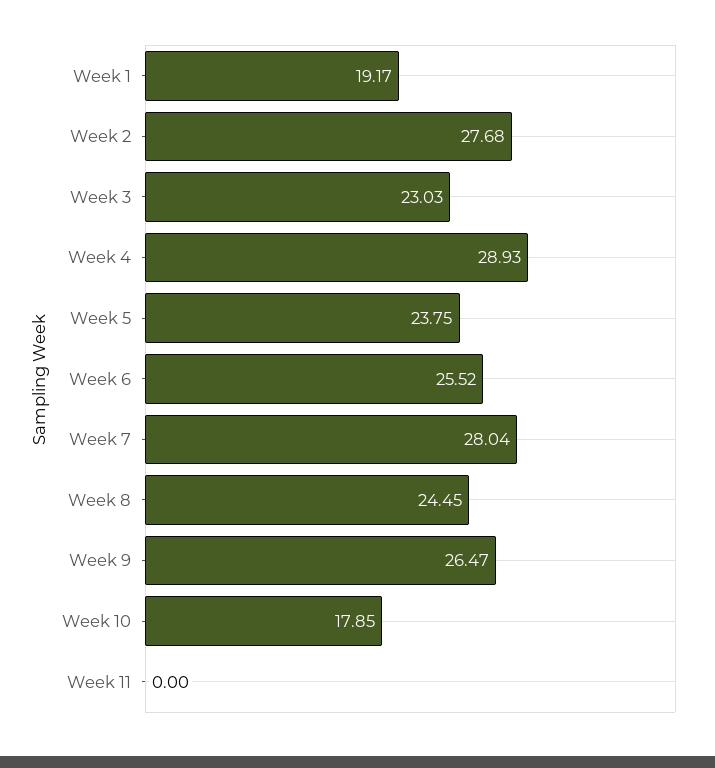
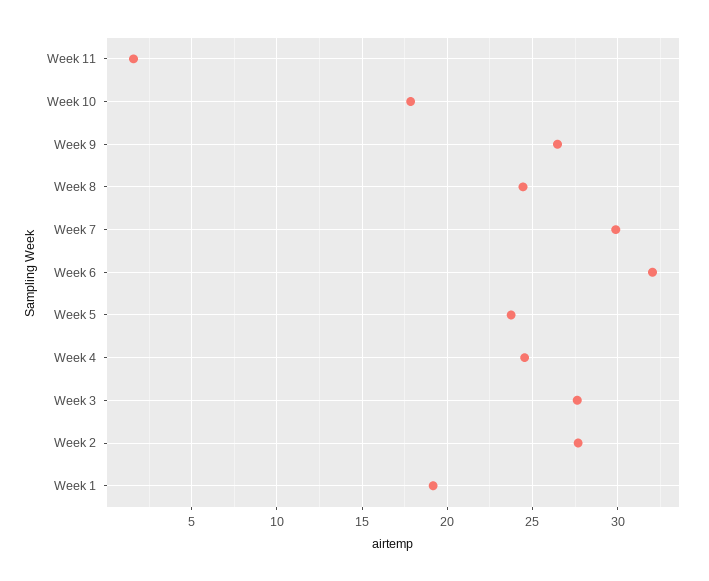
Week 3: 23.03 -> 27.5
Week 4: 28.93 -> 24.5
Week 6: 25.52 -> 32
Week 7: 28.04 -> 30
Week 11: 0 -> 1.5

